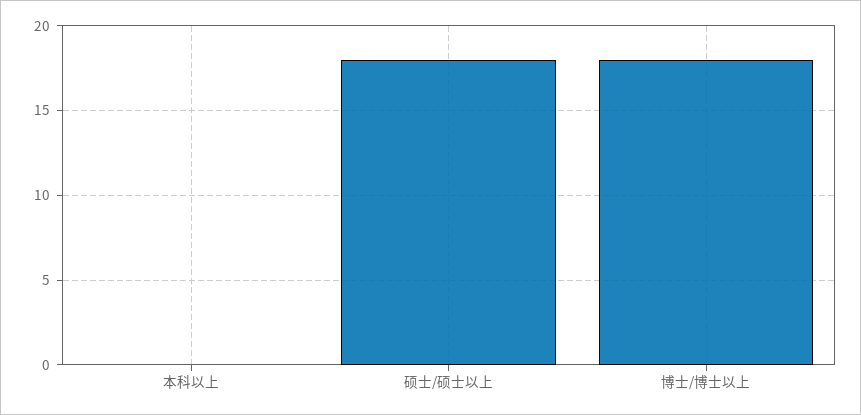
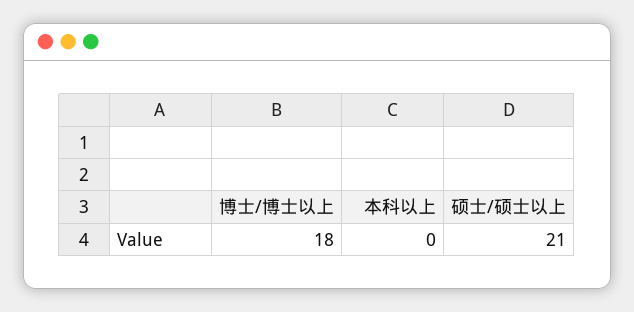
硕士/硕士以上: 18 -> 21

